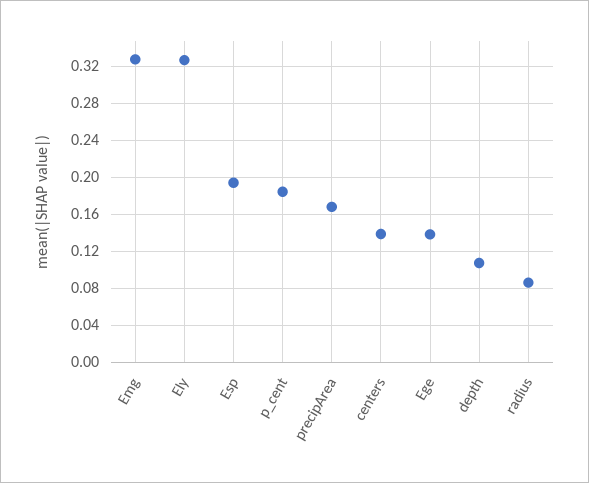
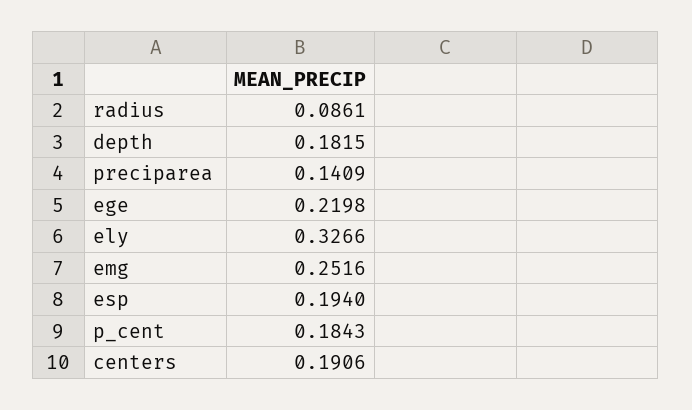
Emg: 0.33 -> 0.2516
precipArea: 0.17 -> 0.1409
centers: 0.14 -> 0.1906
Ege: 0.14 -> 0.2198
depth: 0.11 -> 0.1815

